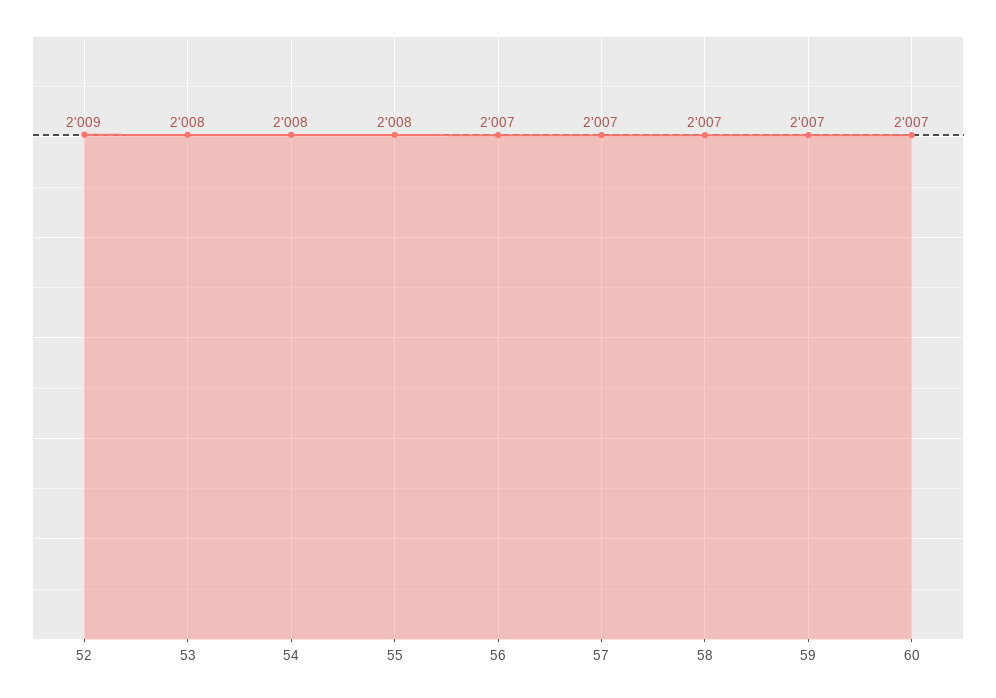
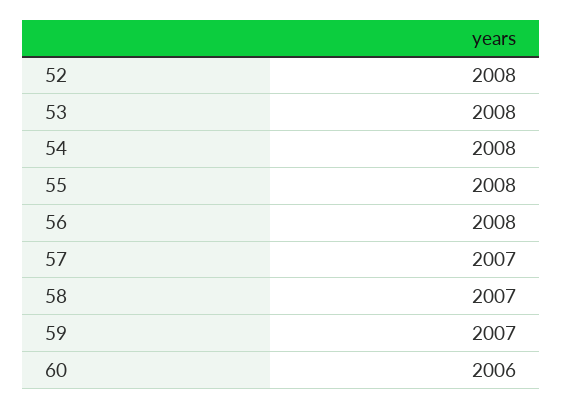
52: 2009 -> 2008
56: 2007 -> 2008
60: 2007 -> 2006

